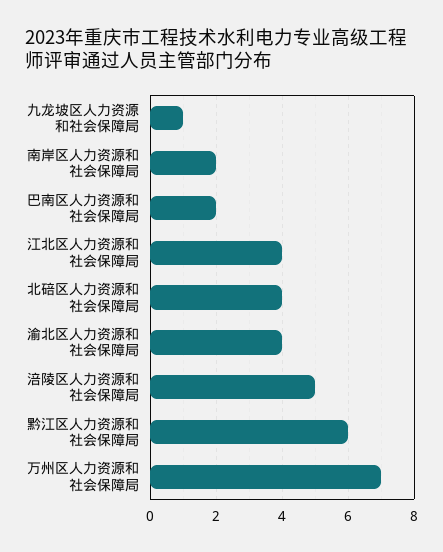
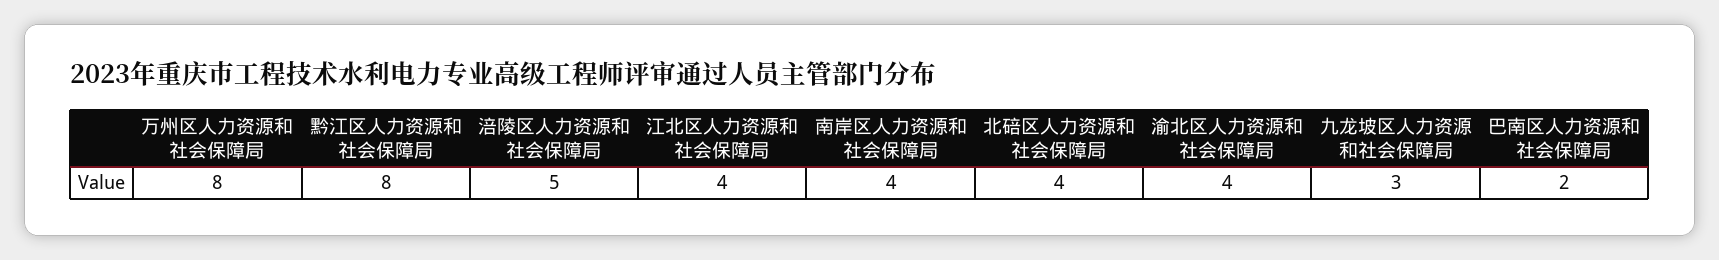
九龙坡区人力资源和社会保障局: 1 -> 3
南岸区人力资源和社会保障局: 2 -> 4
黔江区人力资源和社会保障局: 6 -> 8
万州区人力资源和社会保障局: 7 -> 8

